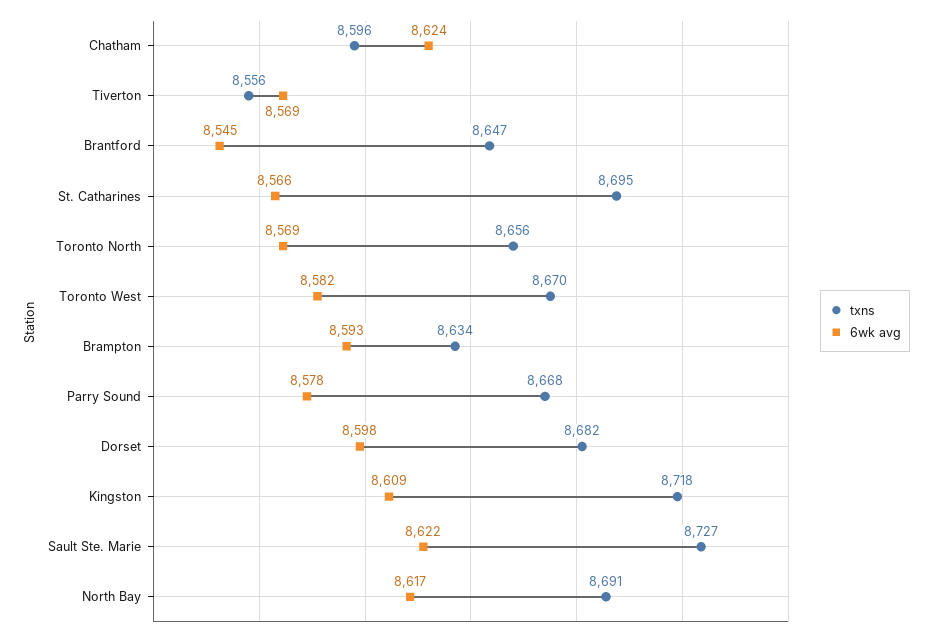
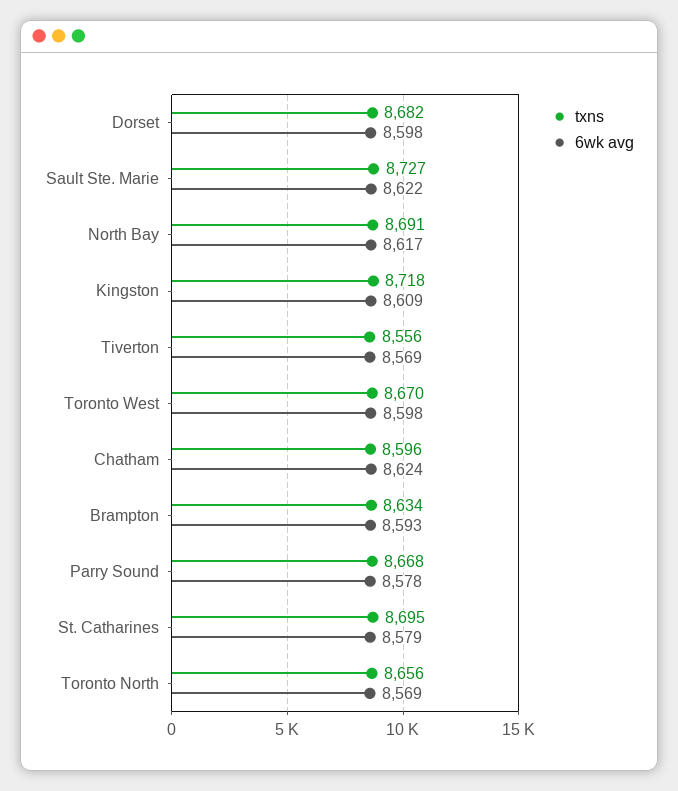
txns, Brantford: 8647 -> none
6wk avg, Brantford: 8545 -> none
6wk avg, St. Catharines: 8566 -> 8579
6wk avg, Toronto West: 8582 -> 8598

